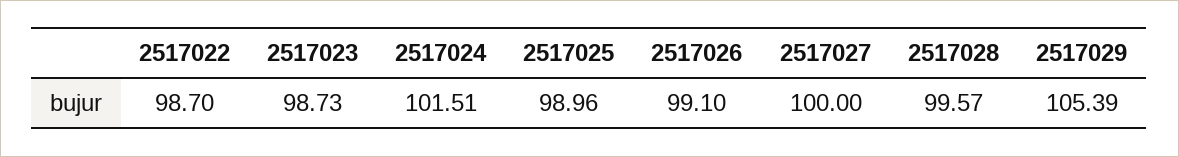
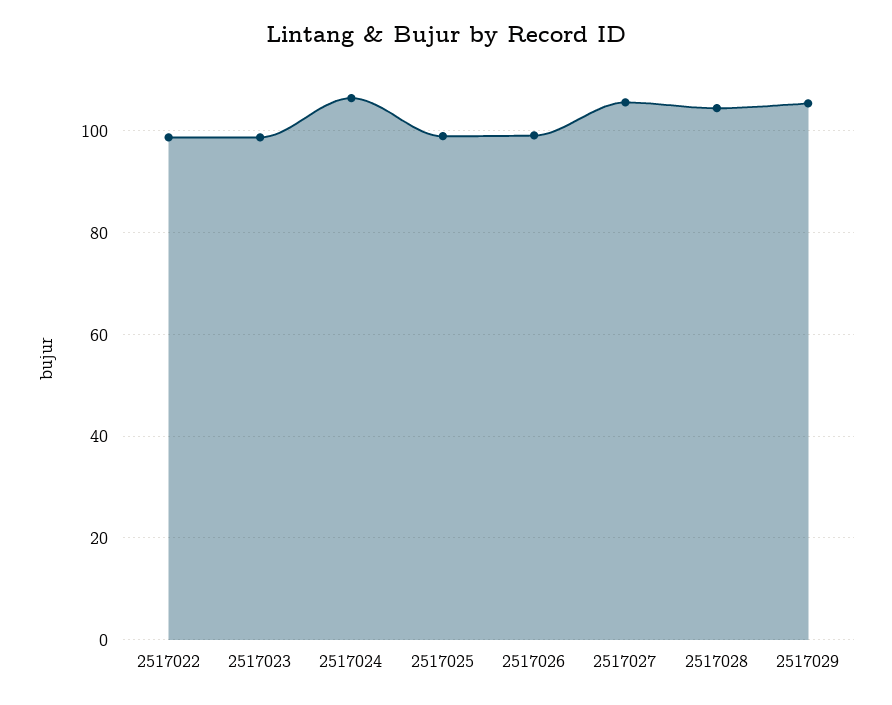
2517024: 101.51 -> 106
2517027: 100 -> 106
2517028: 99.57 -> 104

